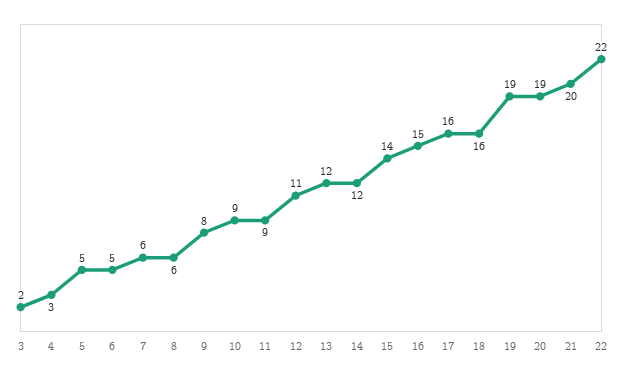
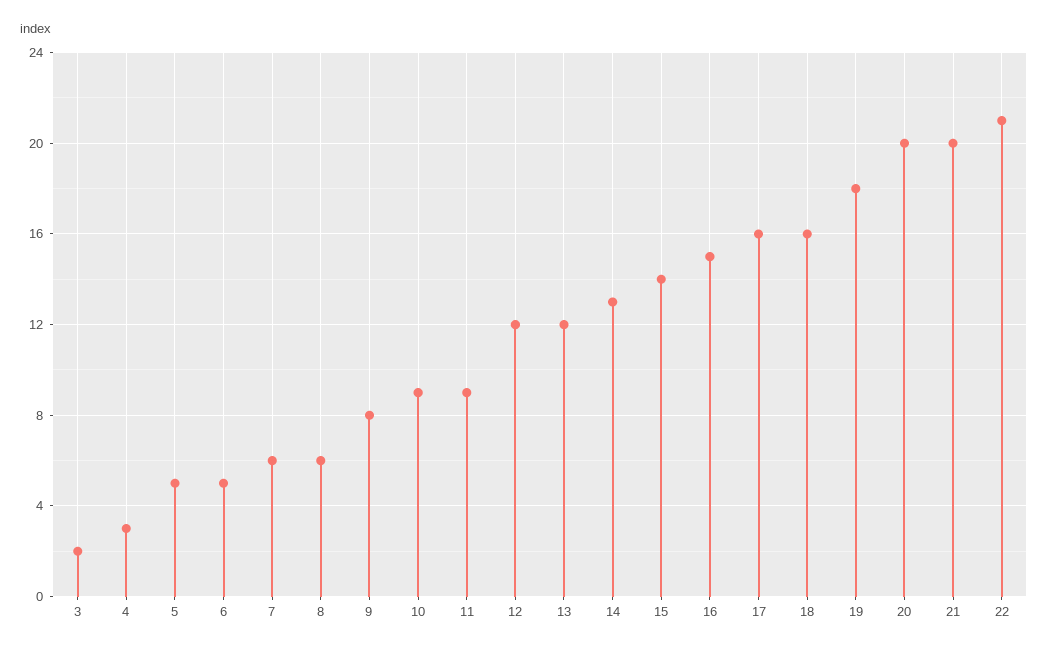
12: 11 -> 12
14: 12 -> 13
19: 19 -> 18
20: 19 -> 20
22: 22 -> 21

